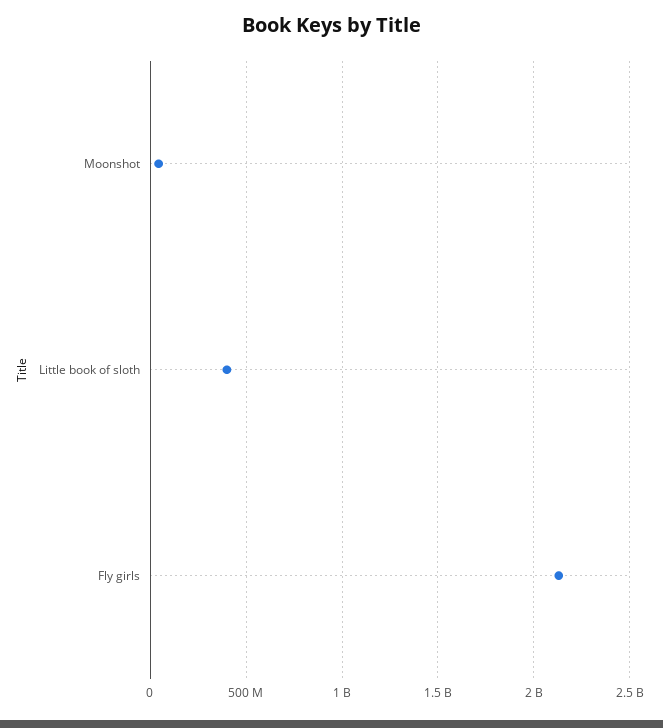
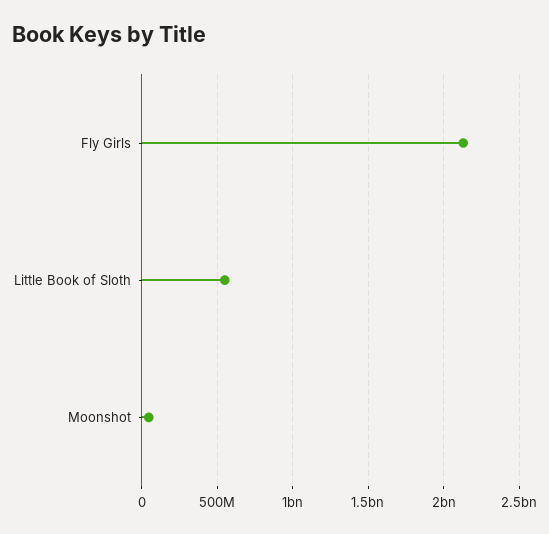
Little book of sloth: 400000000 -> 550000000

